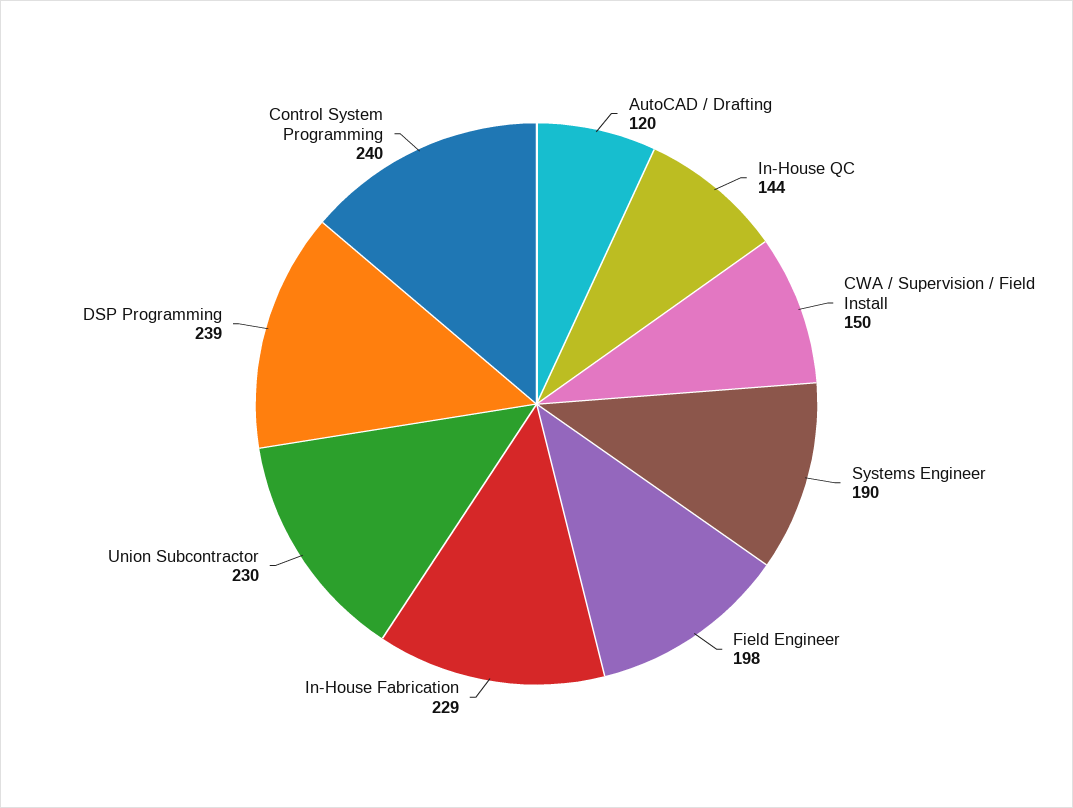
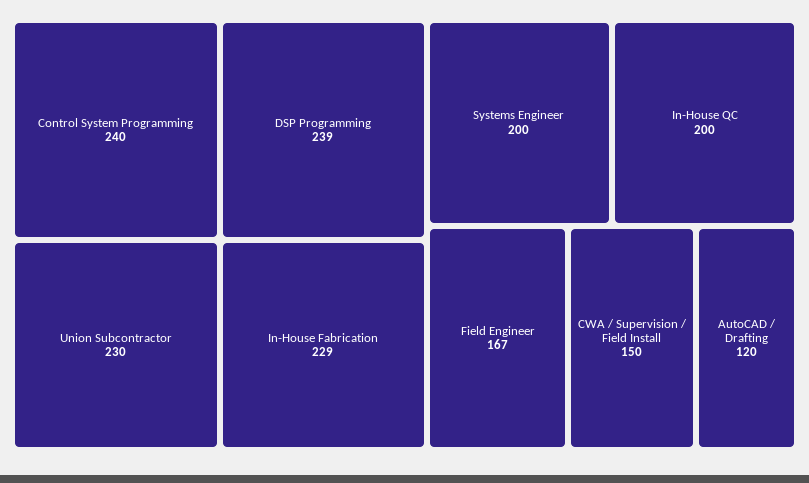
In-House QC: 144 -> 200
Systems Engineer: 190 -> 200
Field Engineer: 198 -> 167

